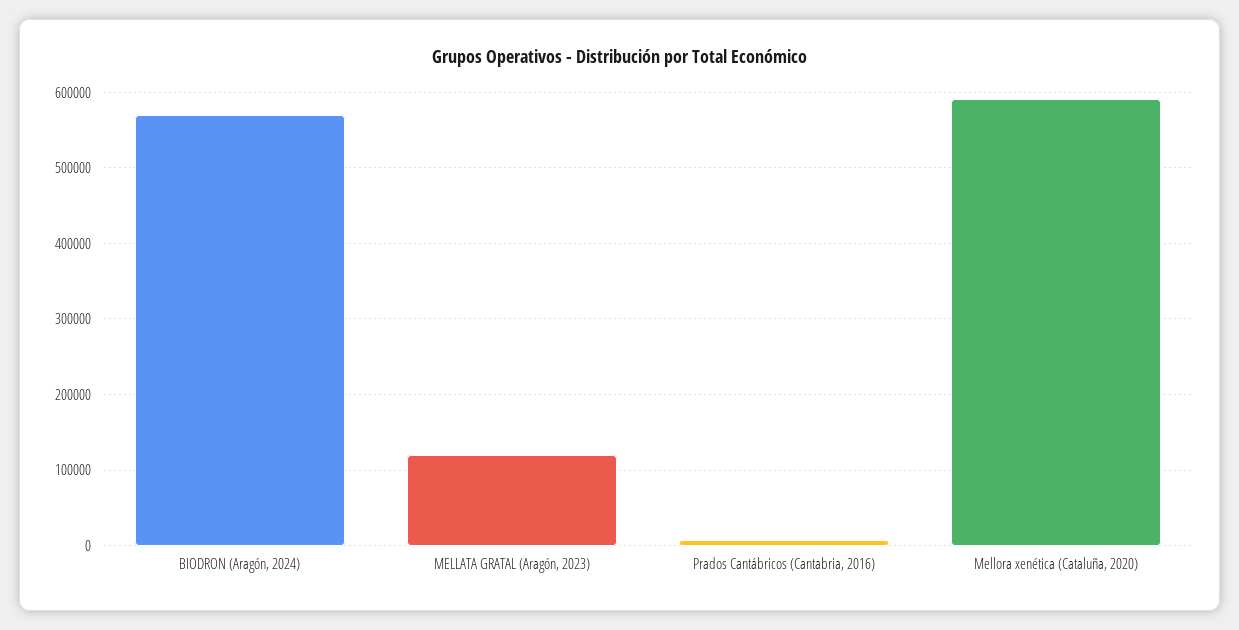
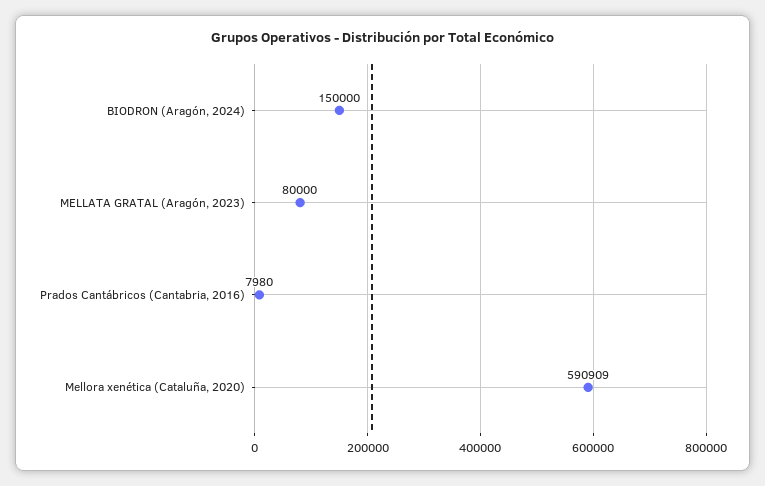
BIODRON (Aragón, 2024): 570000 -> 150000
MELLATA GRATAL (Aragón, 2023): 120000 -> 80000

